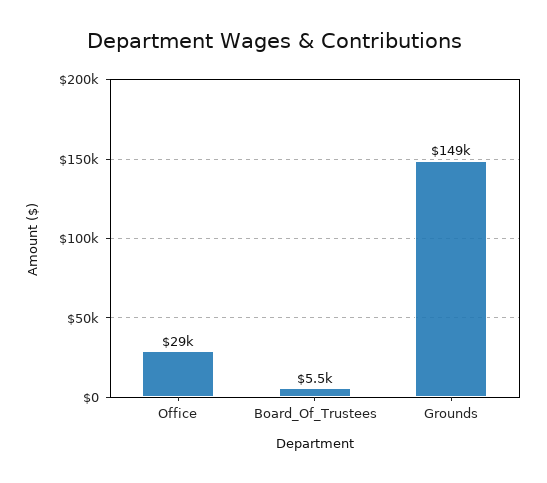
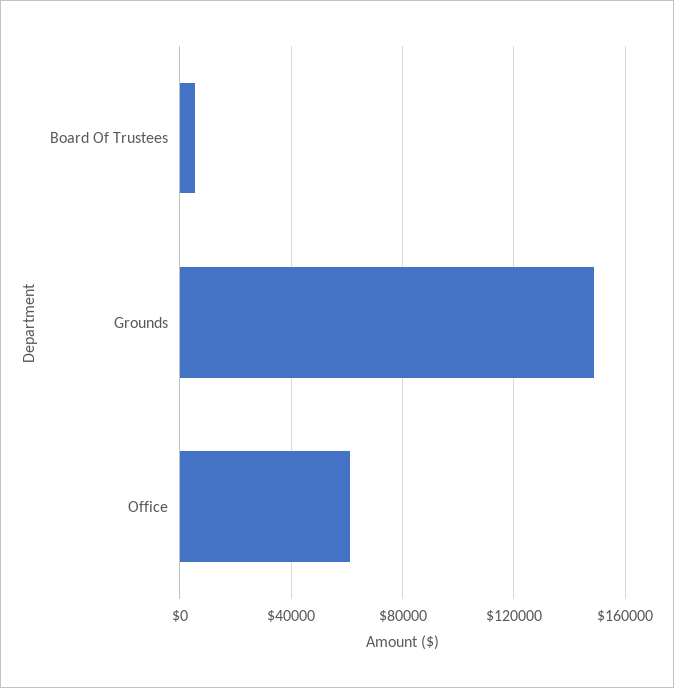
Office: 29000 -> 60000

